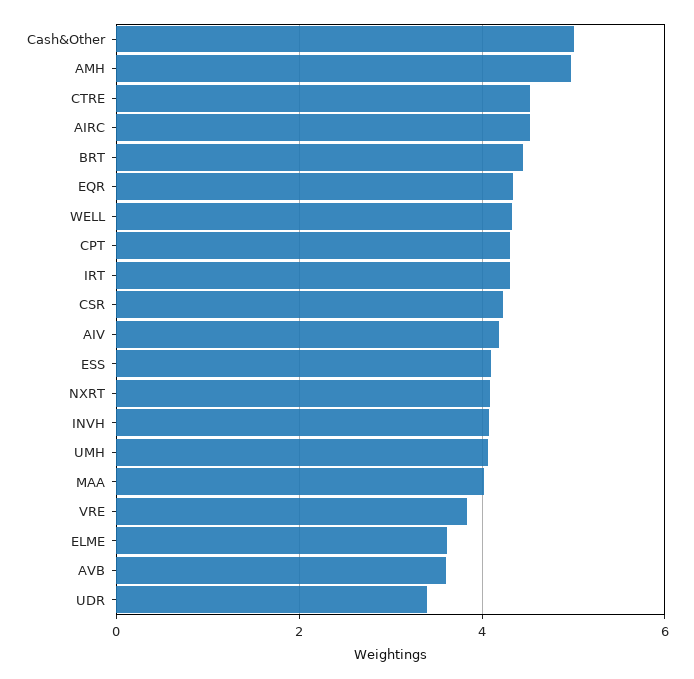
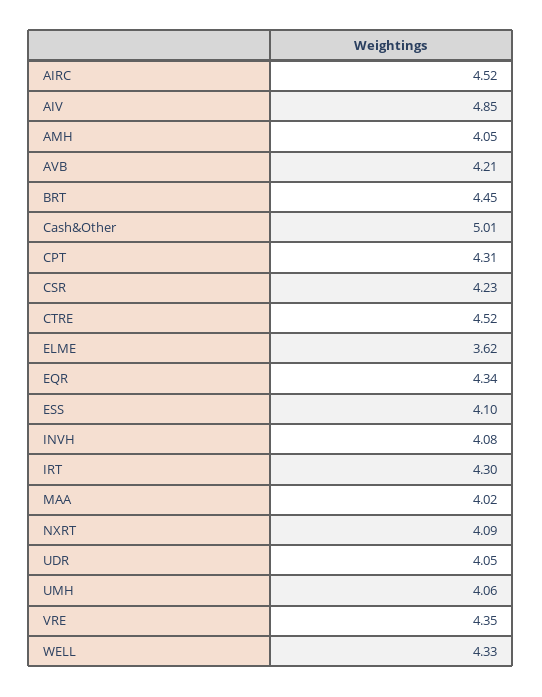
AMH: 5 -> 4.05
AIV: 4.2 -> 4.85
VRE: 3.8 -> 4.35
AVB: 3.6 -> 4.21
UDR: 3.4 -> 4.05

